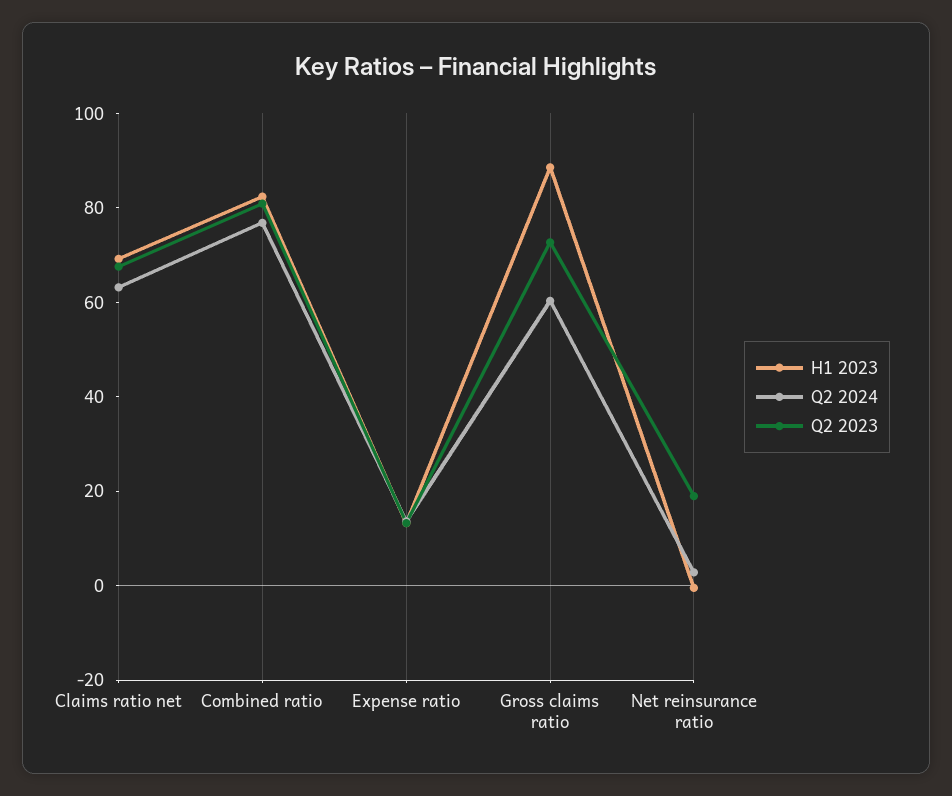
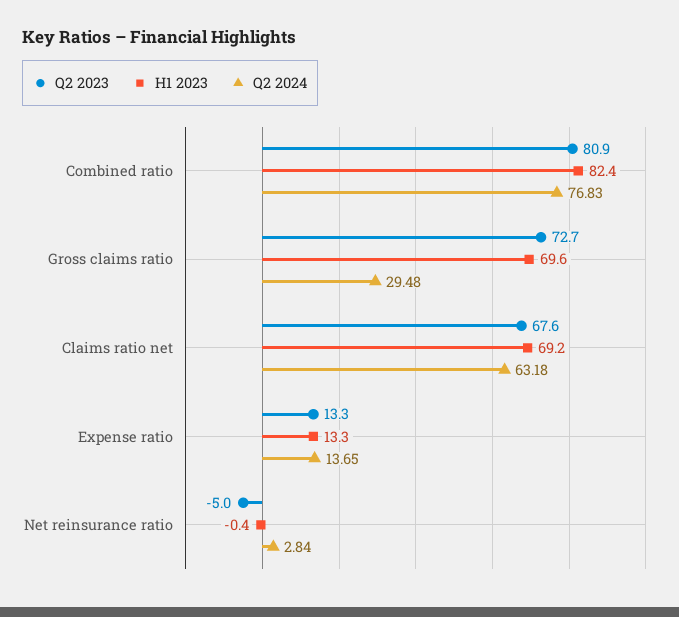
H1 2023, Gross claims ratio: 90 -> 69.6
Q2 2024, Gross claims ratio: 60 -> 29.48
Q2 2023, Net reinsurance ratio: 20 -> -5

